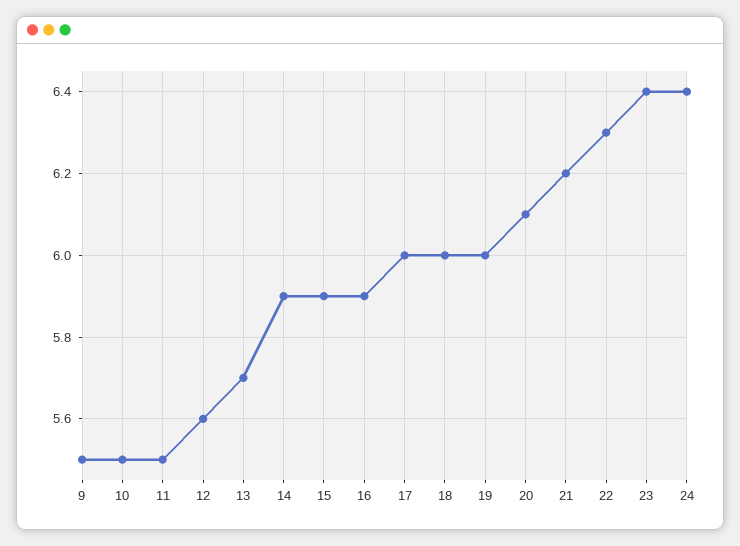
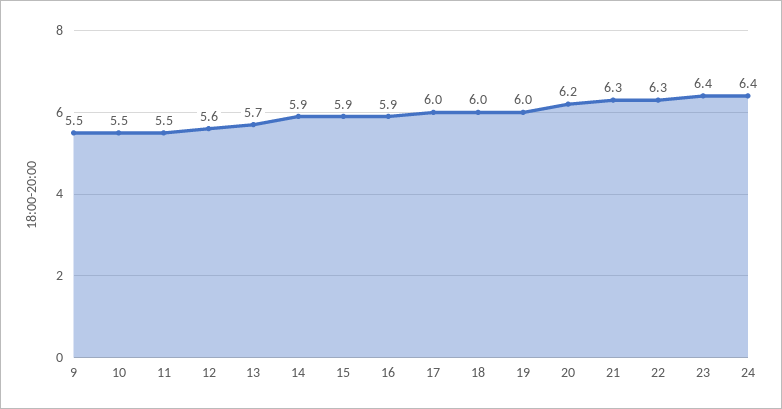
20: 6.1 -> 6.2
21: 6.2 -> 6.3

